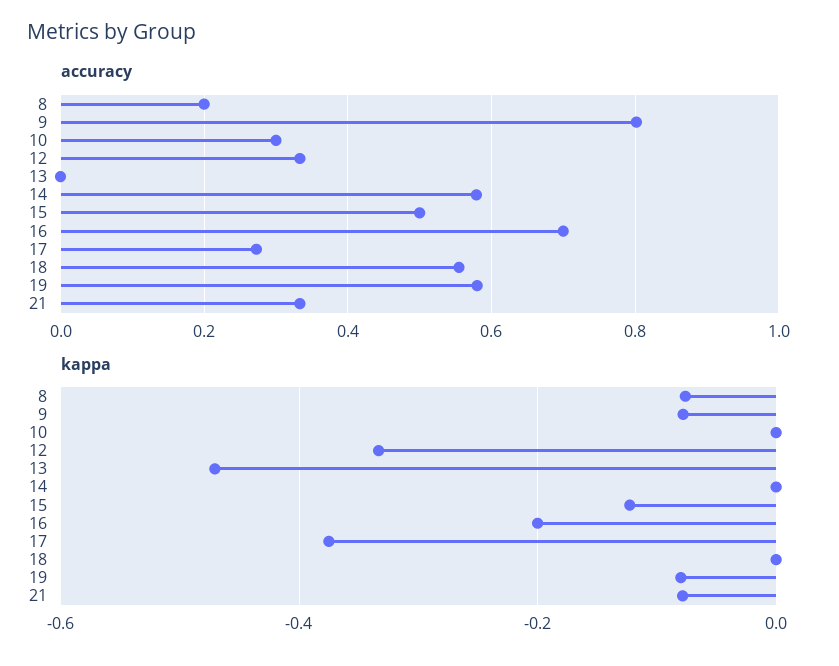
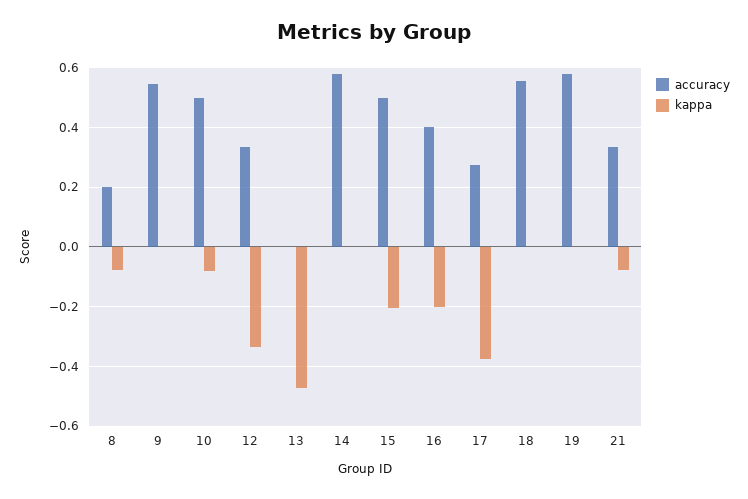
accuracy, 9: 0.8 -> 0.55
accuracy, 10: 0.3 -> 0.5
accuracy, 16: 0.7 -> 0.4
kappa, 9: -0.08 -> 0
kappa, 10: 0 -> -0.075
kappa, 15: -0.12 -> -0.2
kappa, 19: -0.08 -> 0

